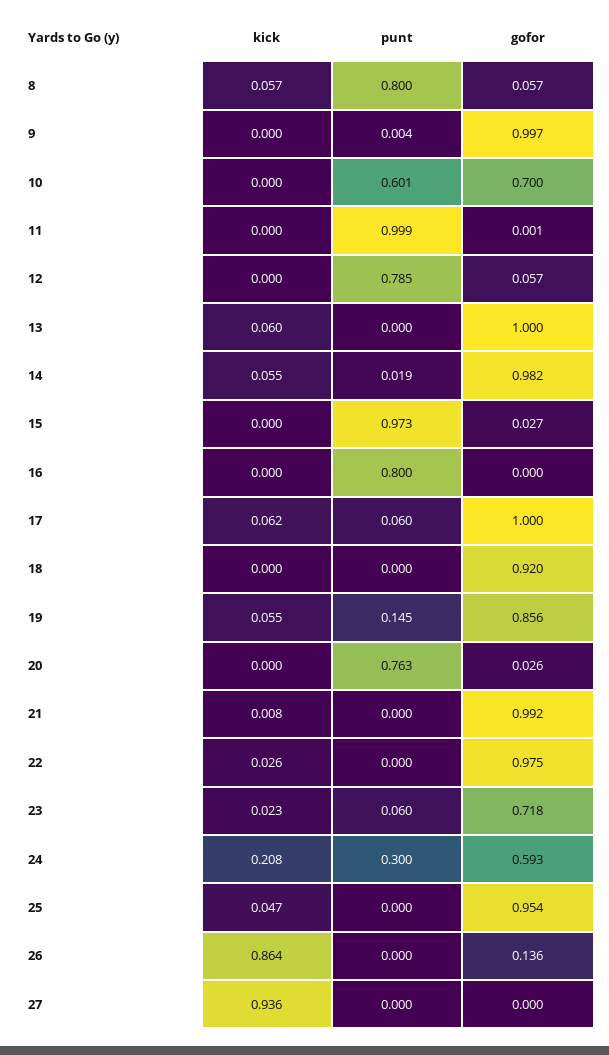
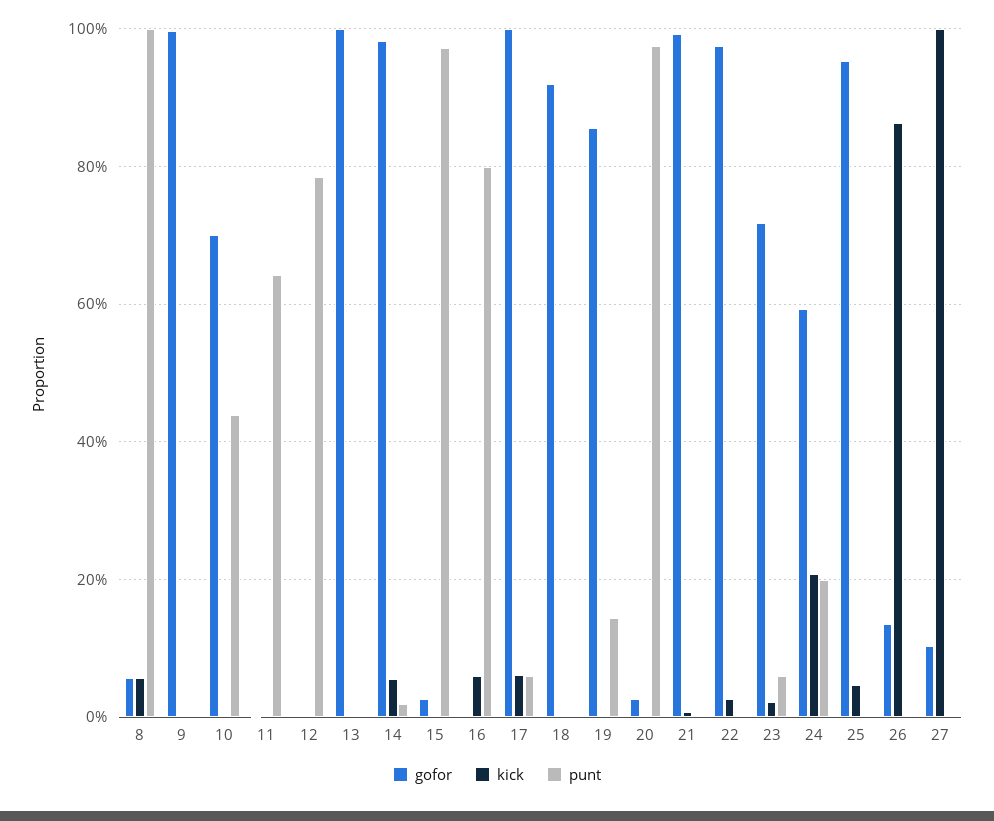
punt, 8: 0.8 -> 1
punt, 10: 0.601 -> 0.44
punt, 11: 0.999 -> 0.64
gofor, 12: 0.057 -> 0
kick, 13: 0.06 -> 0
kick, 16: 0 -> 0.06
kick, 19: 0.055 -> 0
punt, 20: 0.763 -> 0.98
punt, 24: 0.3 -> 0.2
kick, 27: 0.936 -> 1
gofor, 27: 0 -> 0.1

